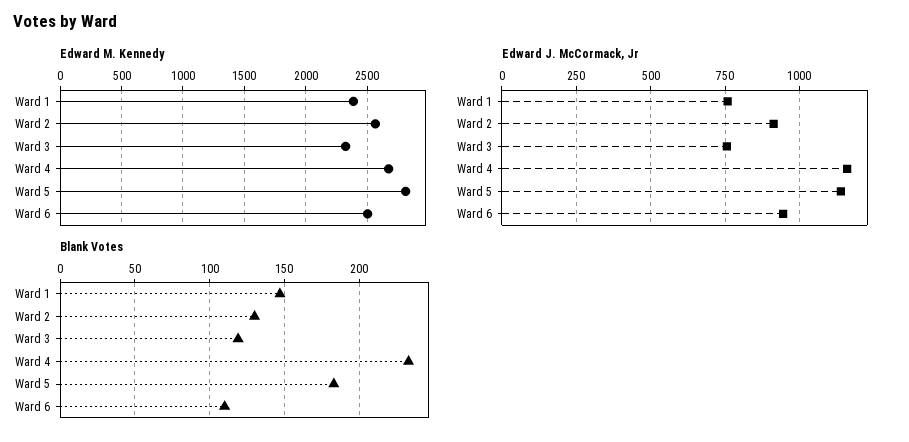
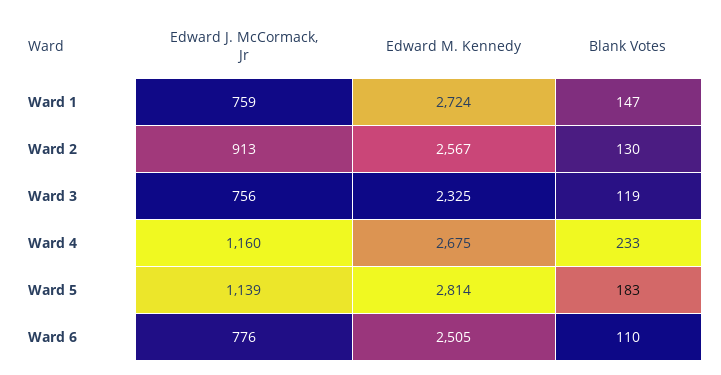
Edward M. Kennedy, Ward 1: 2400 -> 2724
Edward J. McCormack, Jr, Ward 6: 950 -> 776

